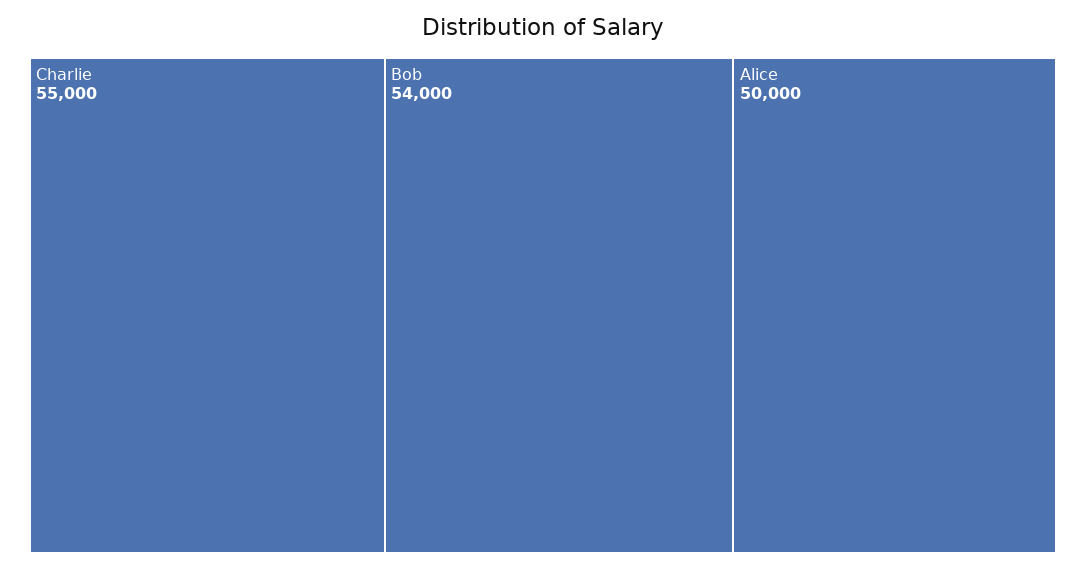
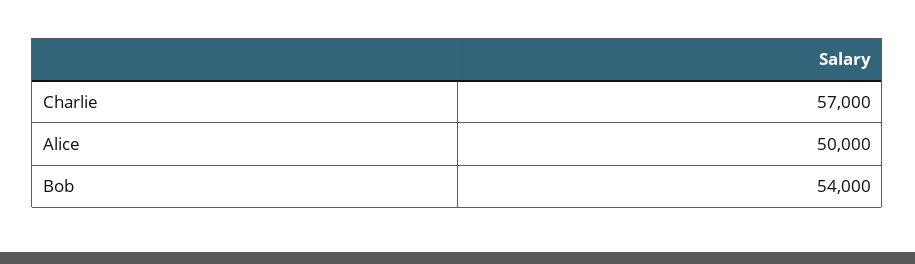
Charlie: 55000 -> 57000

